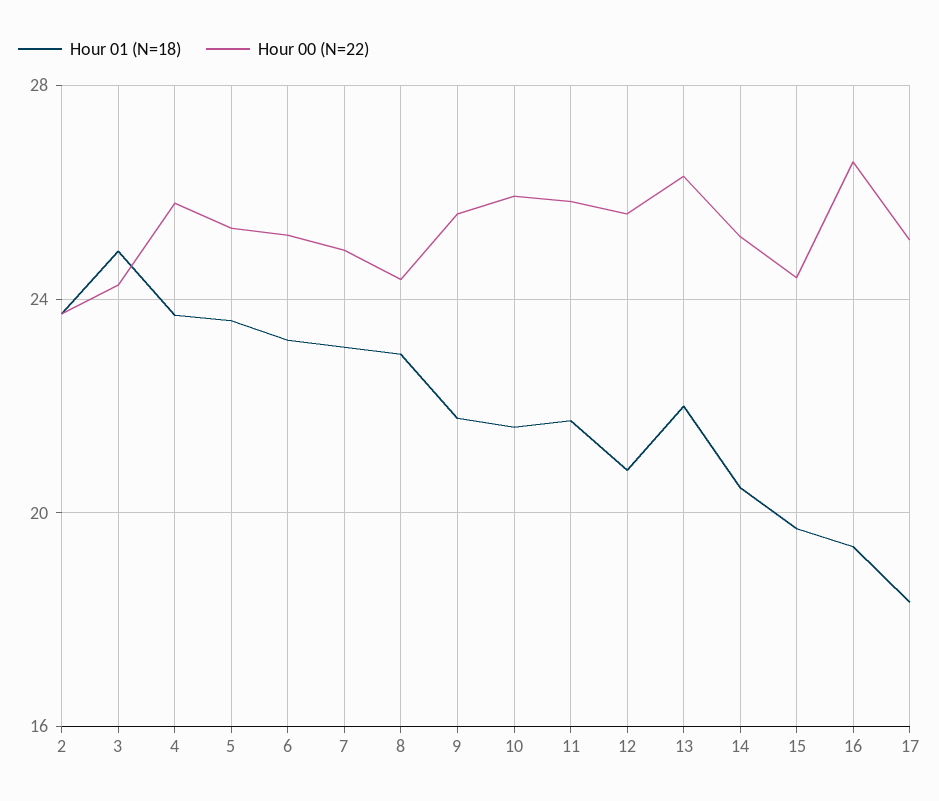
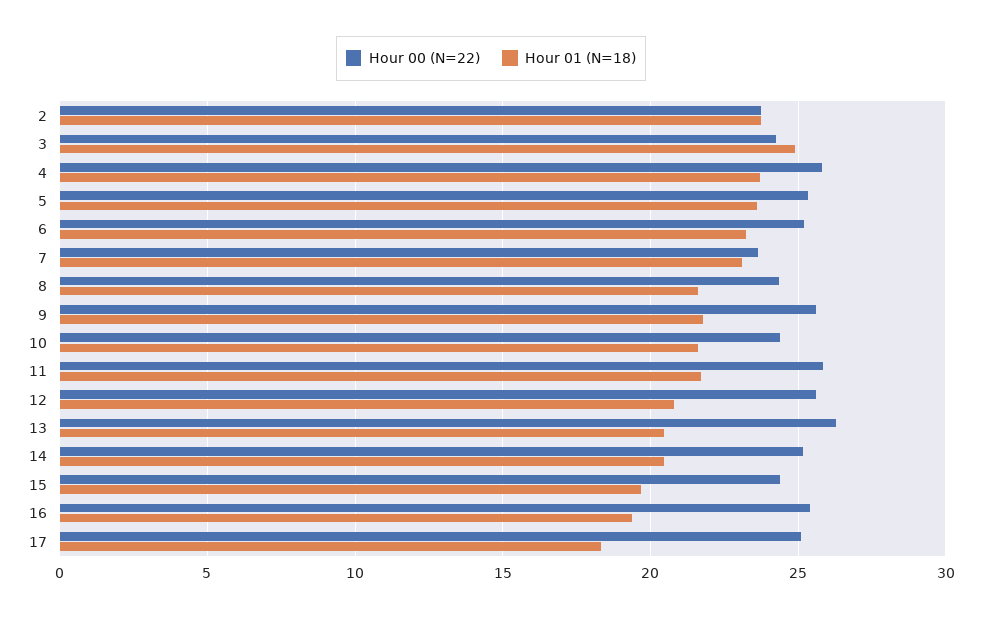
Hour 00 (N=22), 7: 25 -> 23.5
Hour 01 (N=18), 8: 23 -> 21.5
Hour 00 (N=22), 10: 26 -> 24.5
Hour 01 (N=18), 13: 22 -> 20.5
Hour 00 (N=22), 16: 26.5 -> 25.5

